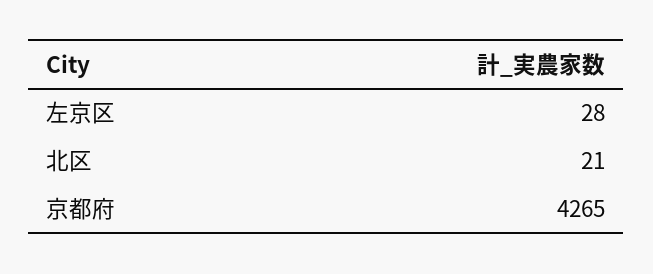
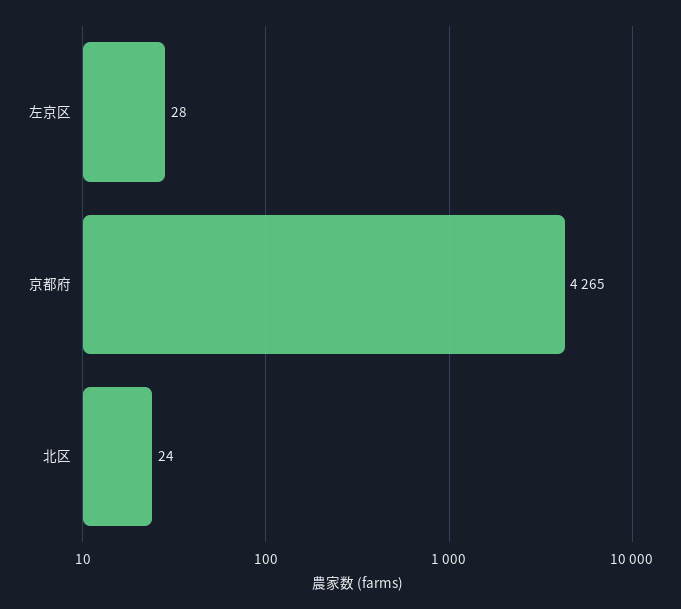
北区: 21 -> 24

